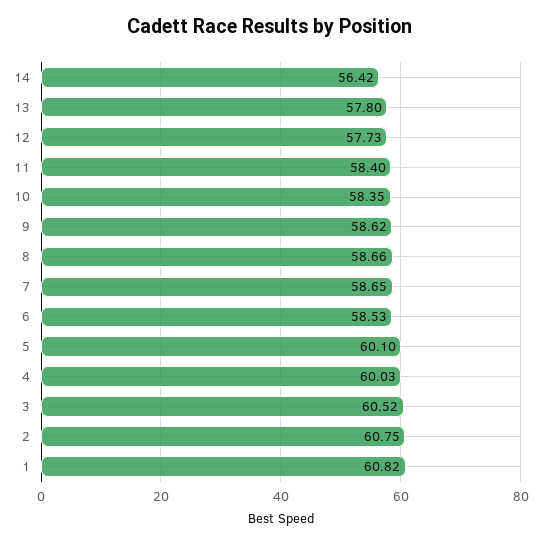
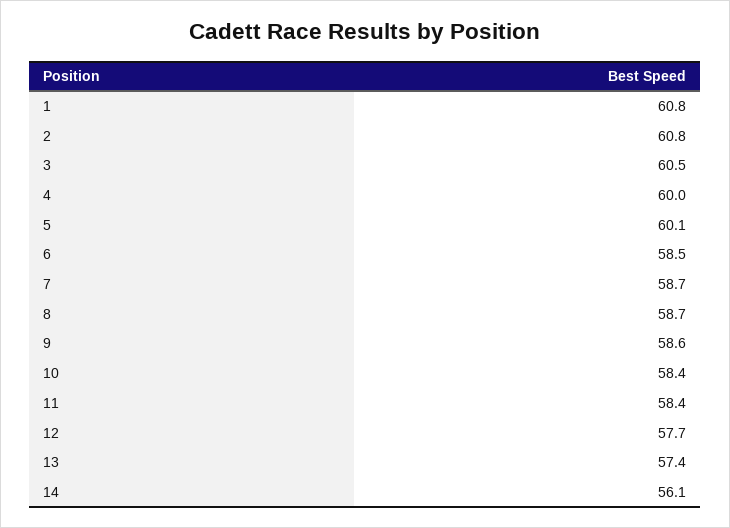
14: 56.42 -> 56.1
13: 57.8 -> 57.4

